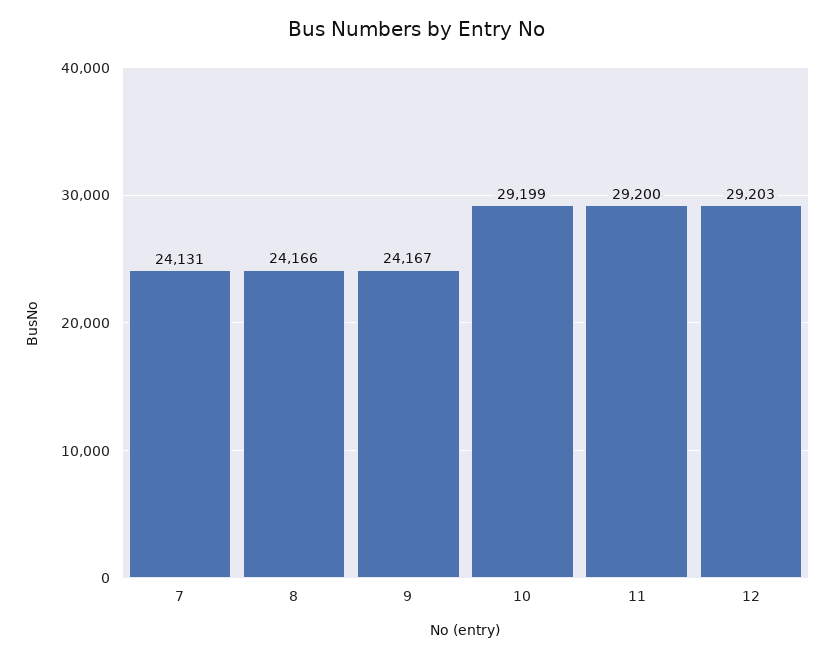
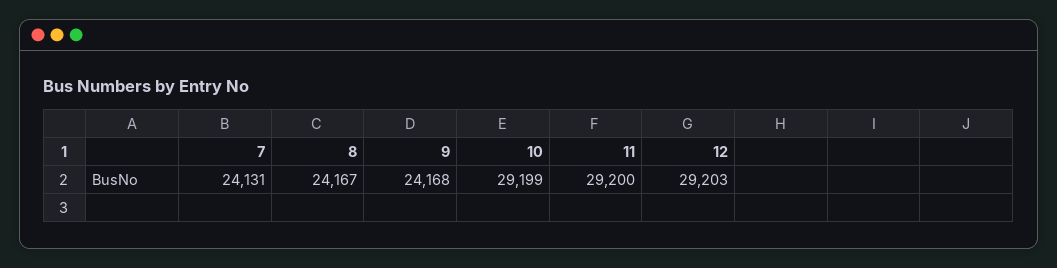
8: 24166 -> 24167
9: 24167 -> 24168

